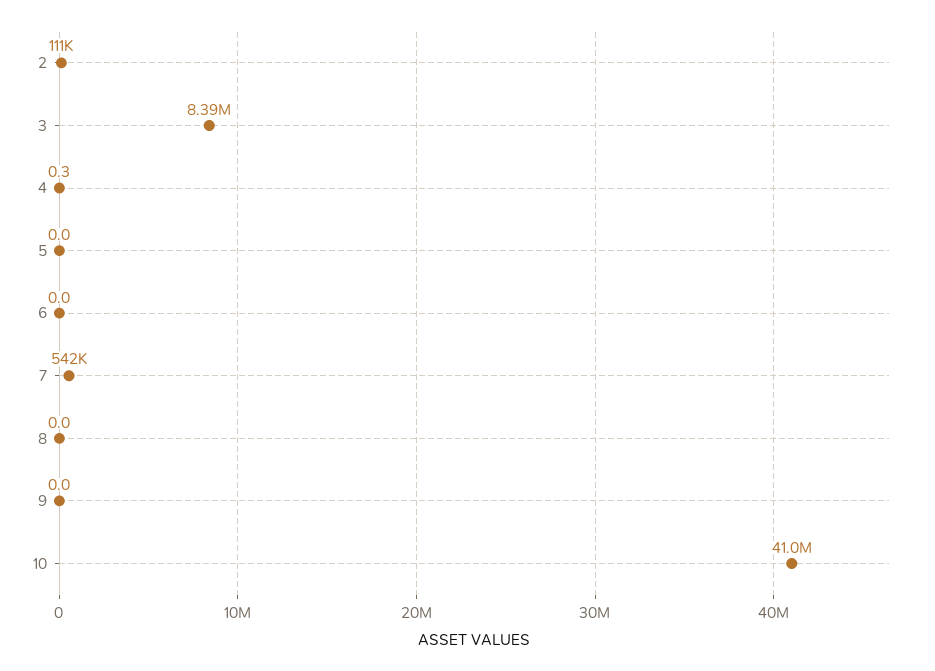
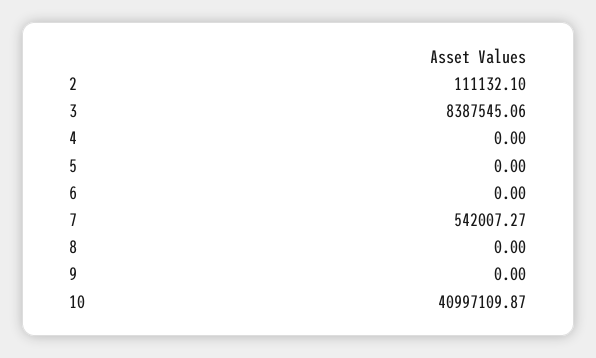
4: 0.3 -> 0

